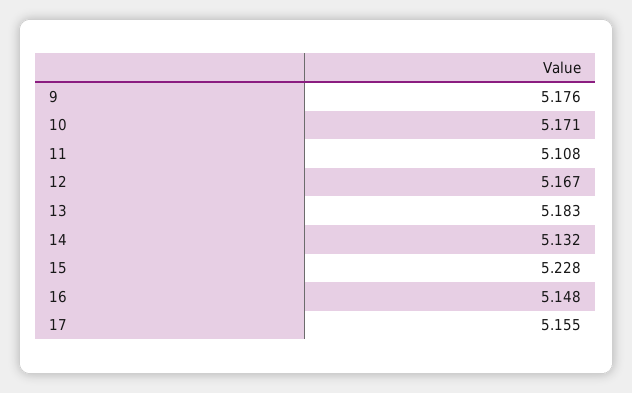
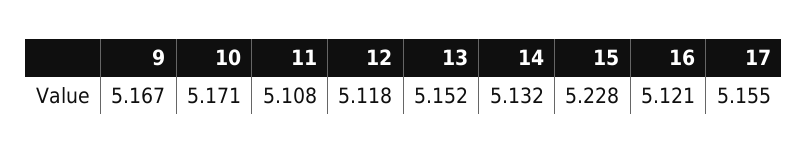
9: 5.176 -> 5.167
12: 5.167 -> 5.118
13: 5.183 -> 5.152
16: 5.148 -> 5.121

